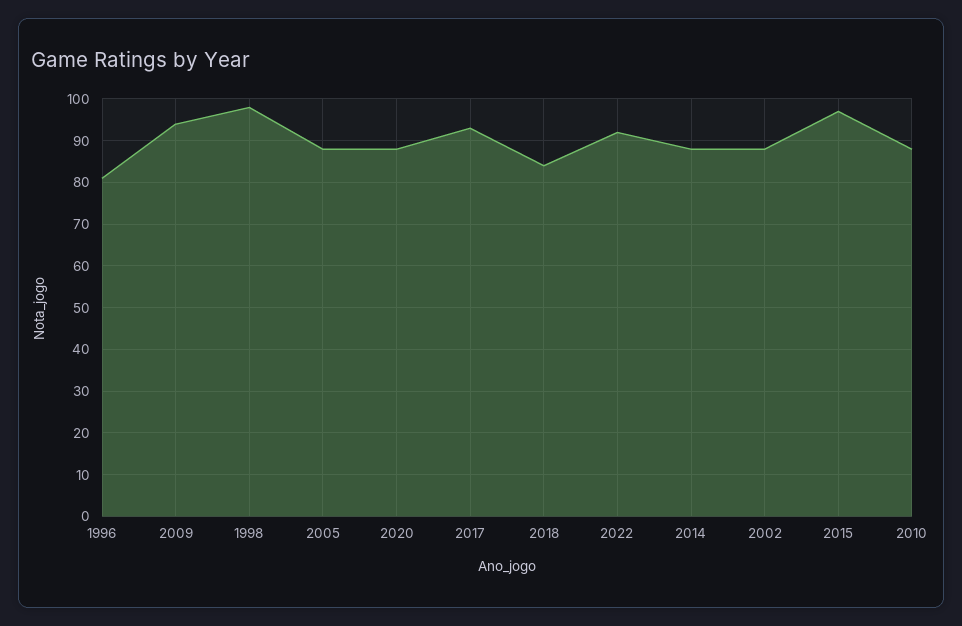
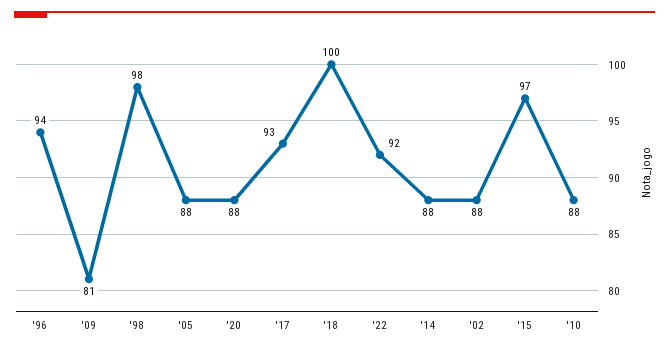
1996: 80 -> 94
2009: 95 -> 81
2018: 85 -> 100

